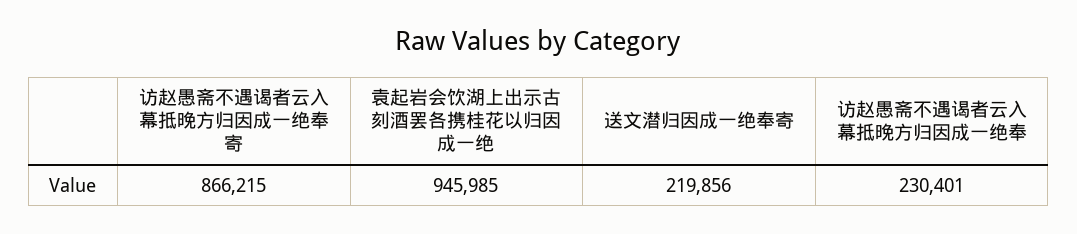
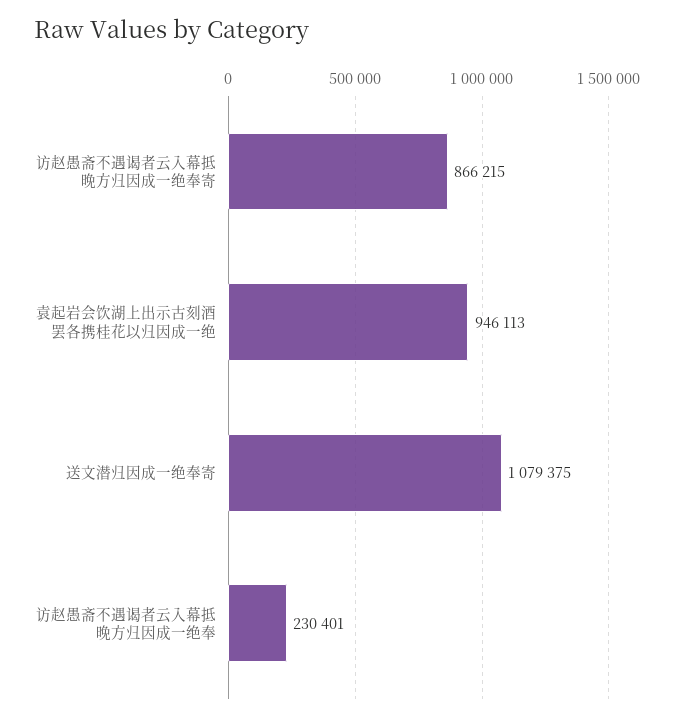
袁起岩会饮湖上出示古刻酒罢各携桂花以归因成一绝: 945985 -> 946113
送文潜归因成一绝奉寄: 219856 -> 1079375

